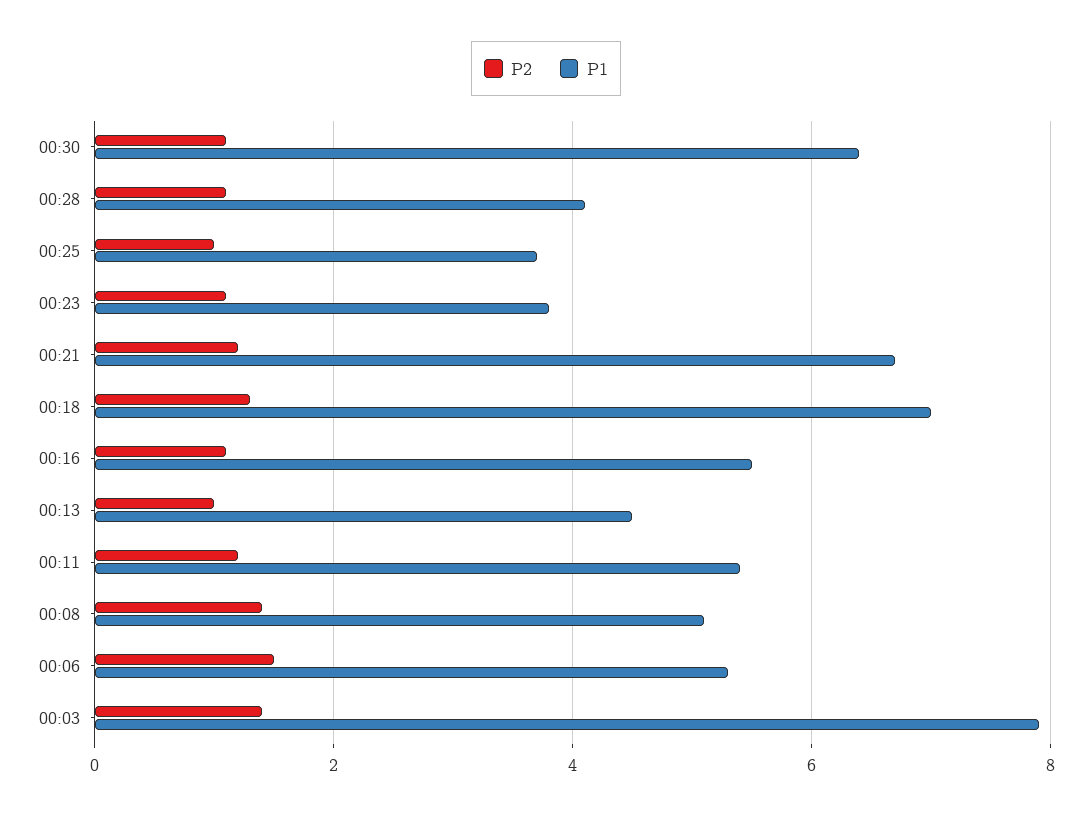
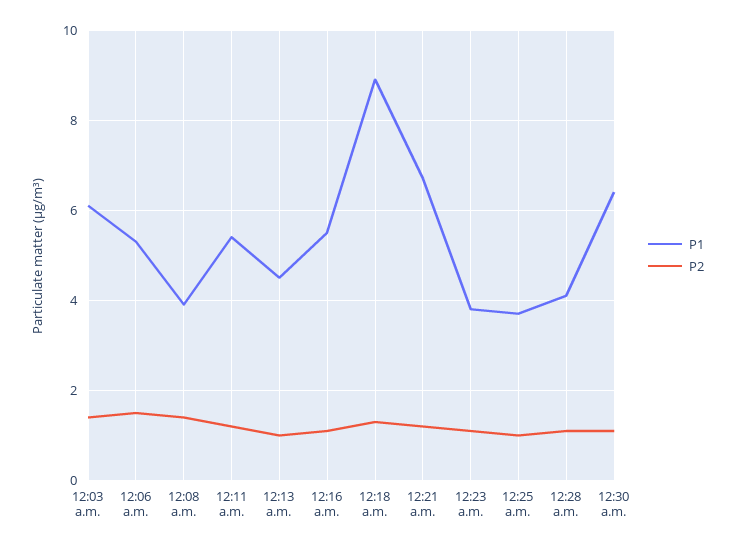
P1, 00:18: 7 -> 9
P1, 00:08: 5 -> 4
P1, 00:03: 8 -> 6

